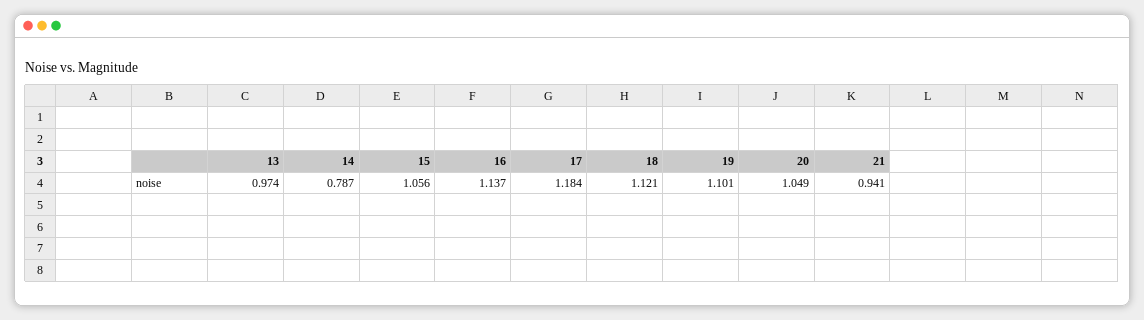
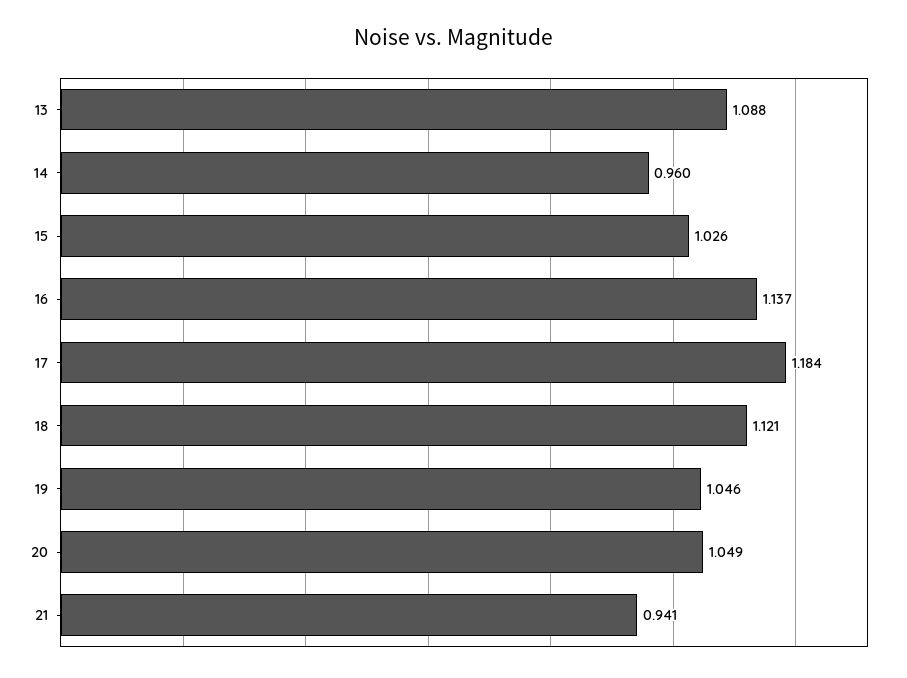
13: 0.974 -> 1.088
14: 0.787 -> 0.96
15: 1.056 -> 1.026
19: 1.101 -> 1.046

